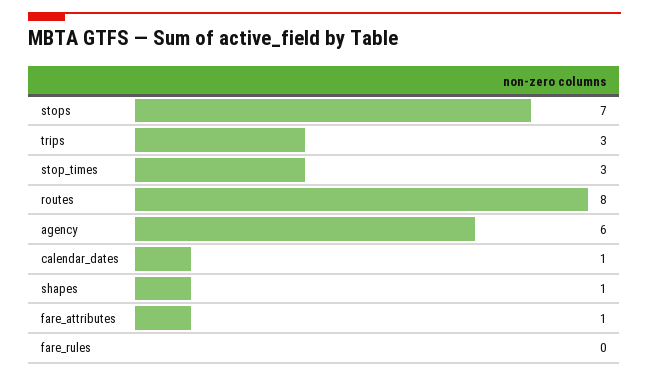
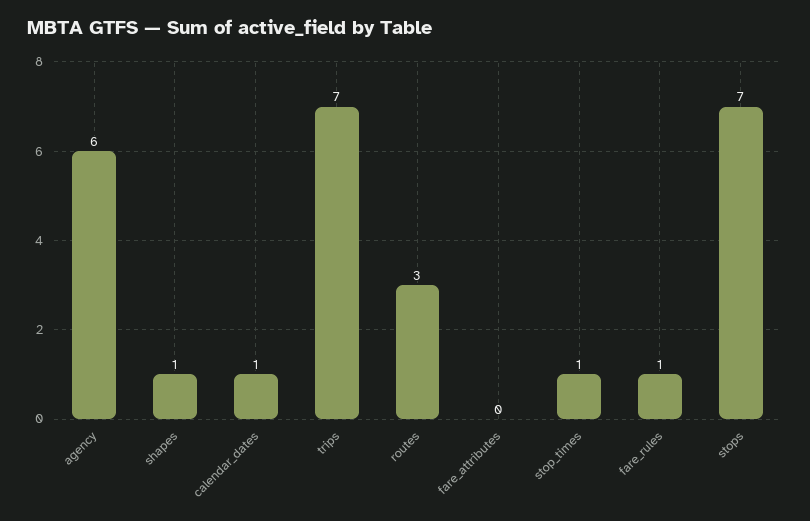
trips: 3 -> 7
stop_times: 3 -> 1
routes: 8 -> 3
fare_attributes: 1 -> 0
fare_rules: 0 -> 1

